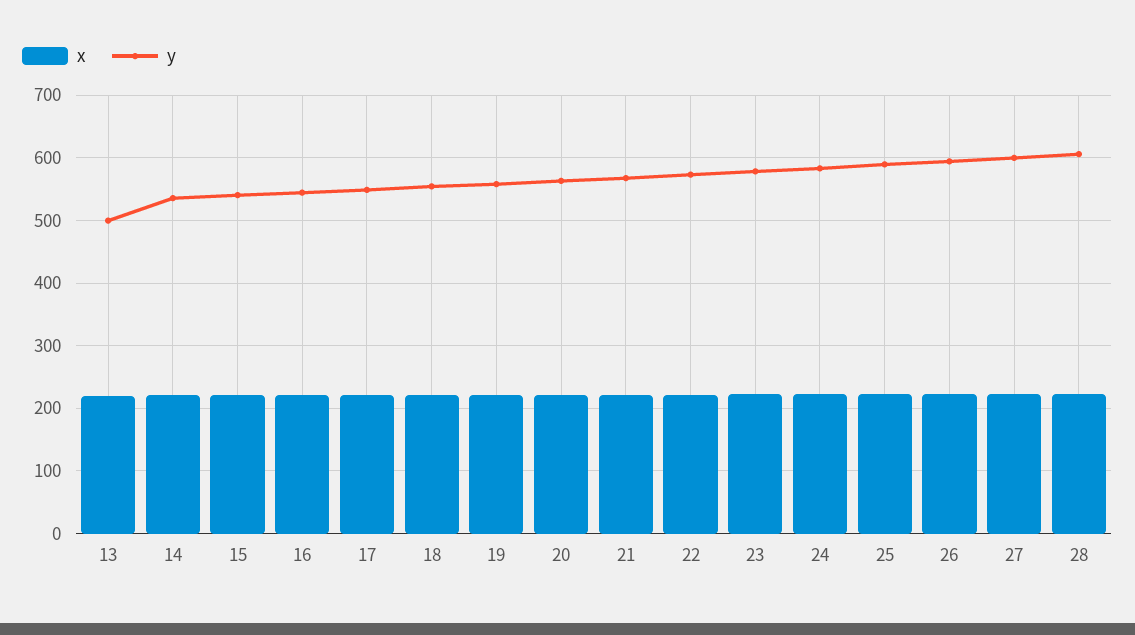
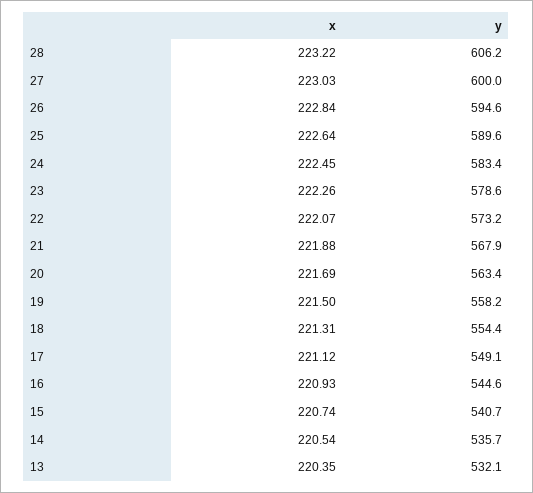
y, 13: 500 -> 532.1

